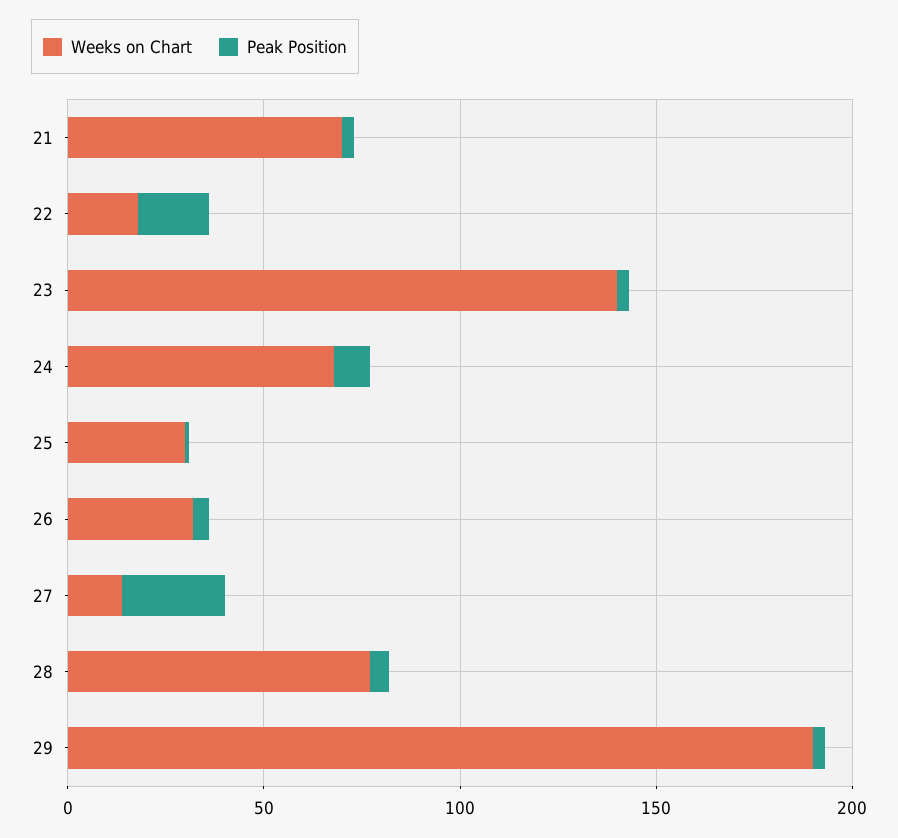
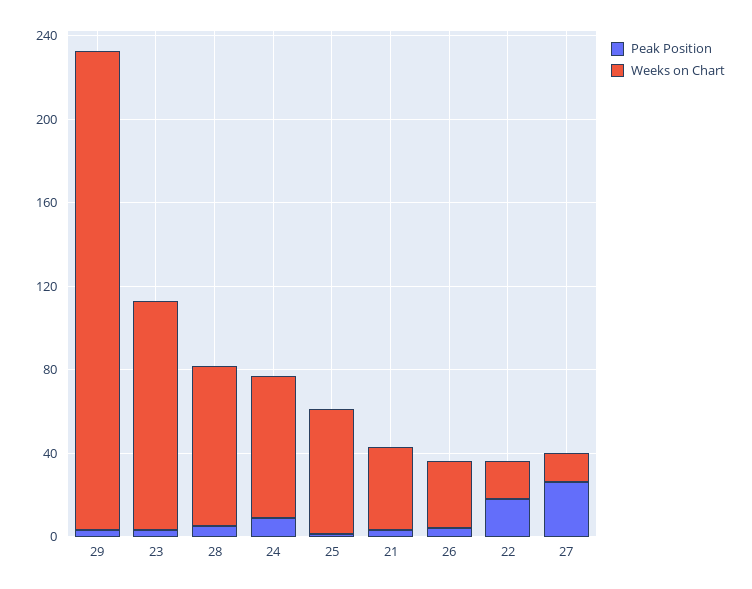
Weeks on Chart, 21: 70 -> 40
Weeks on Chart, 23: 140 -> 110
Weeks on Chart, 25: 30 -> 60
Weeks on Chart, 29: 190 -> 230

